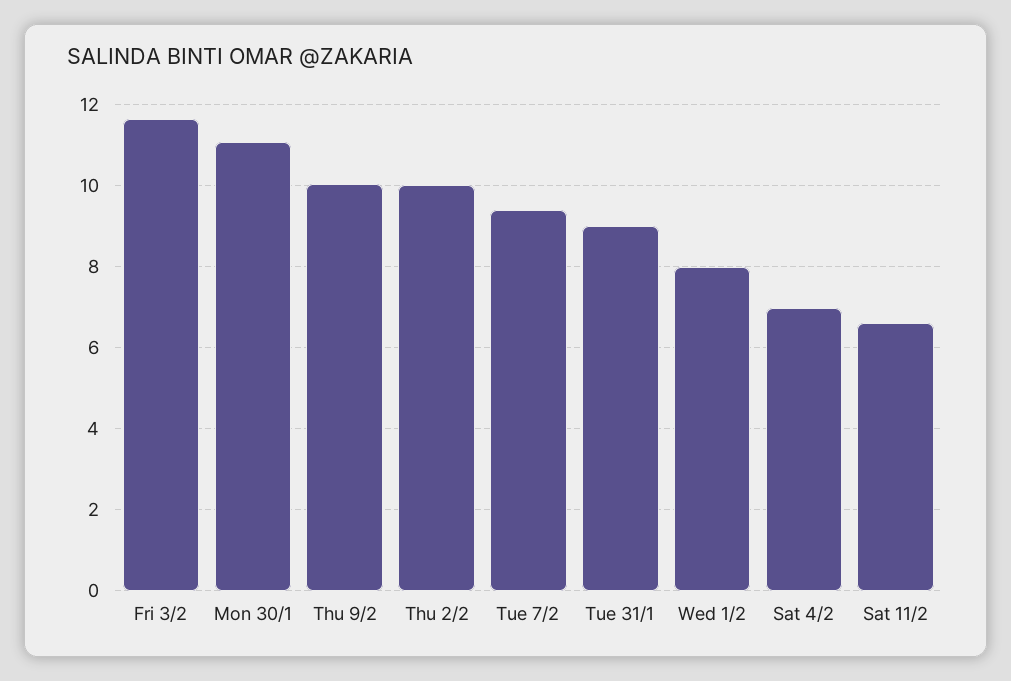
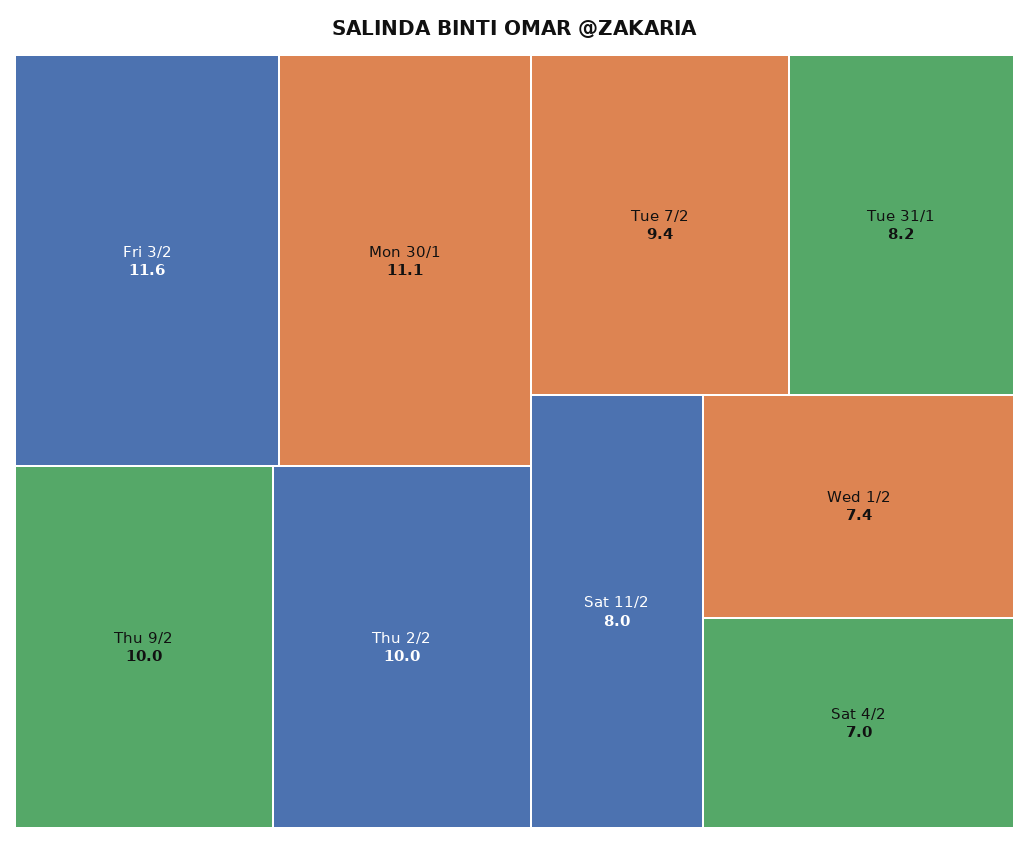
Tue 31/1: 9 -> 8.2
Wed 1/2: 8 -> 7.4
Sat 11/2: 6.6 -> 8

